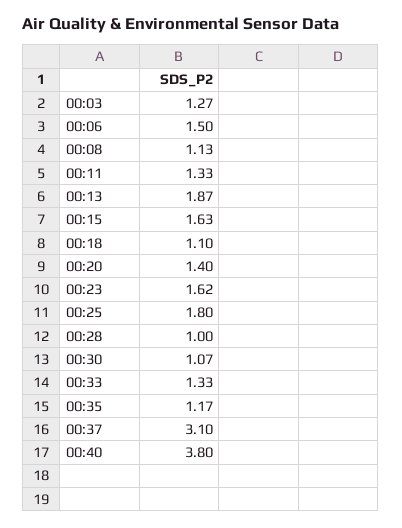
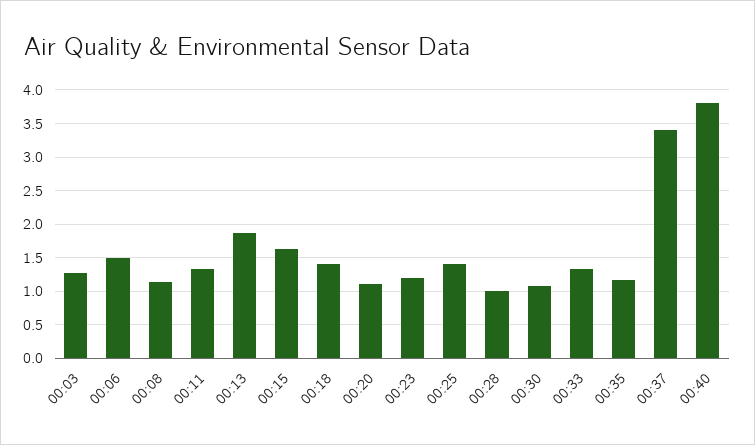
00:18: 1.1 -> 1.4
00:20: 1.4 -> 1.1
00:23: 1.62 -> 1.2
00:25: 1.8 -> 1.4
00:37: 3.1 -> 3.4

